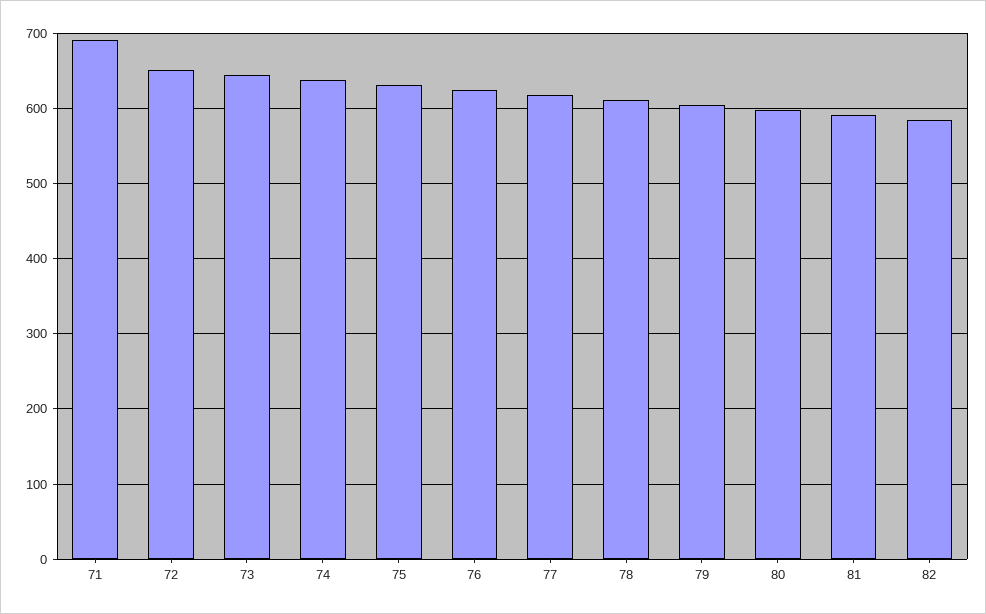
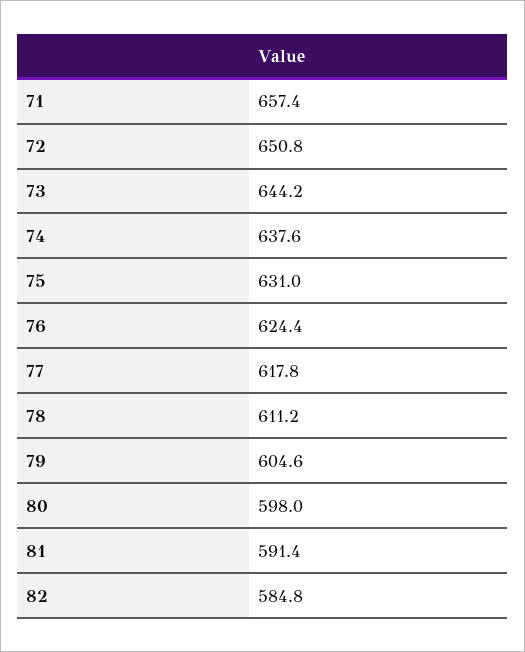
71: 690 -> 657.4

